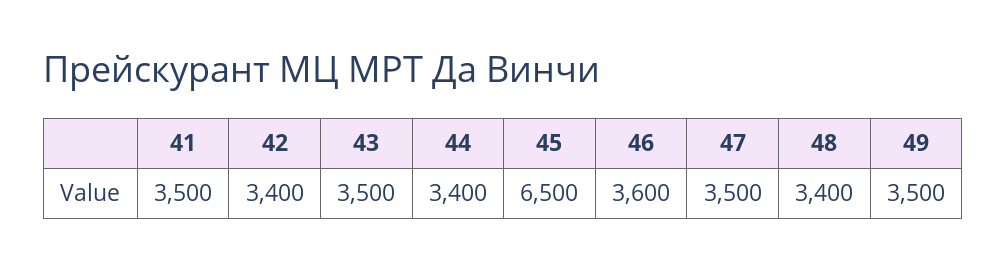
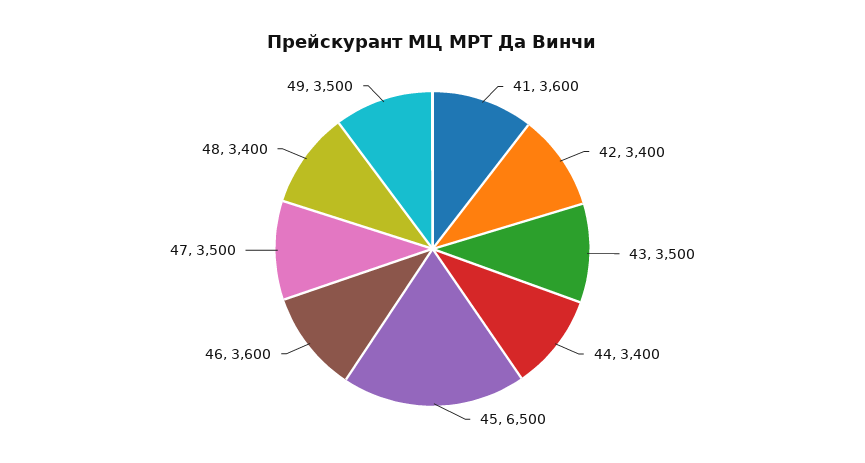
41: 3500 -> 3600

